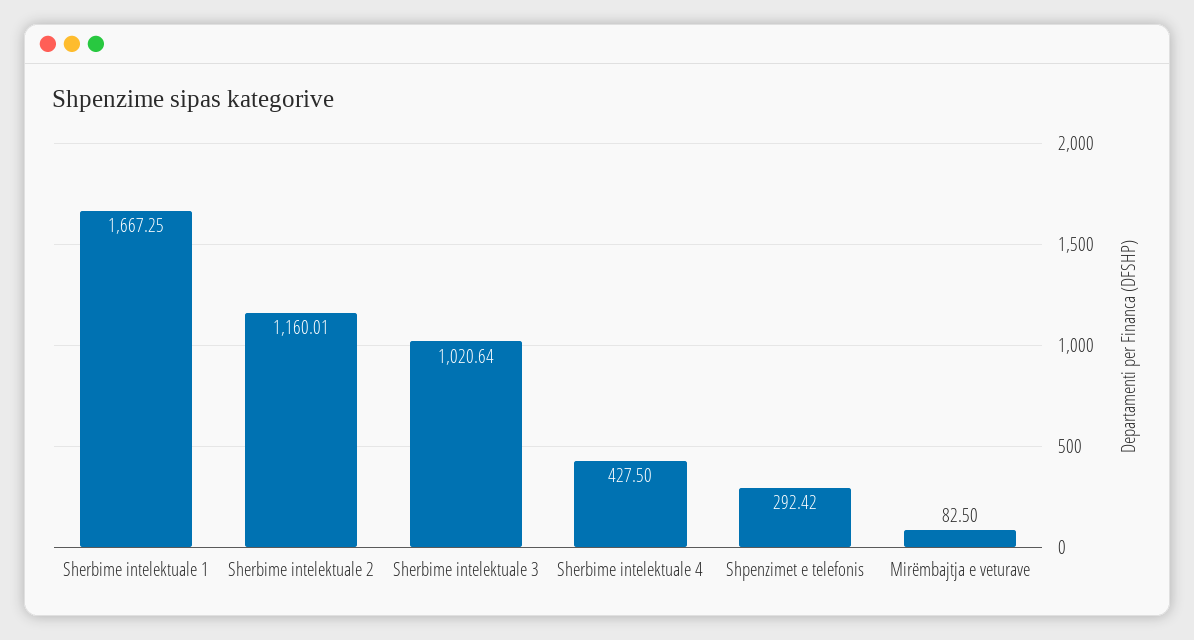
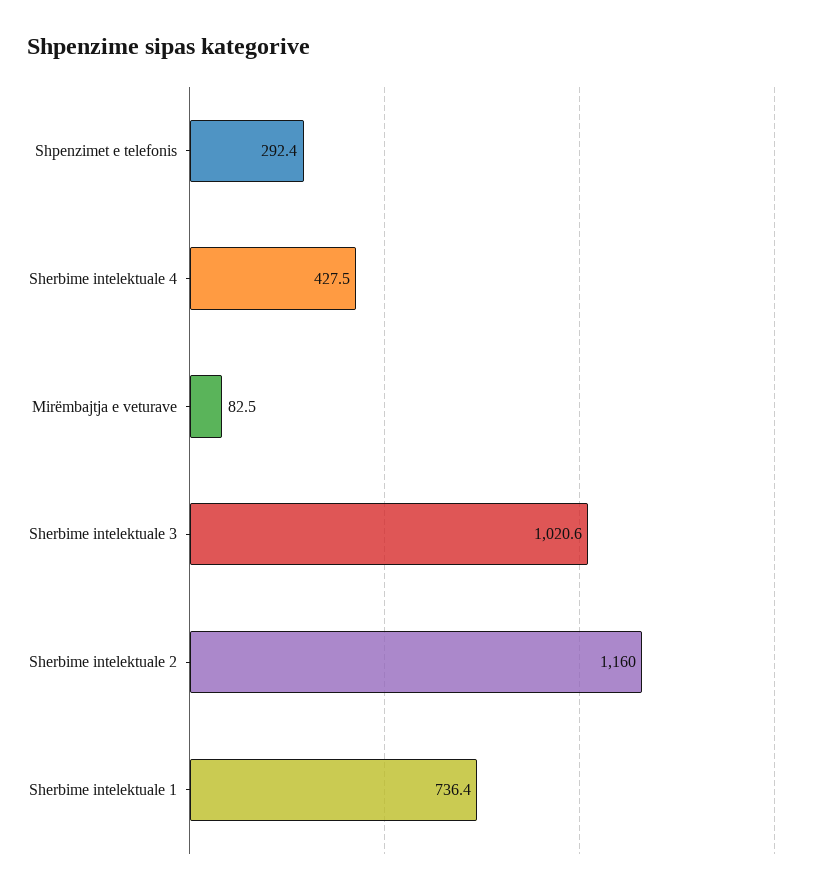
Sherbime intelektuale 1: 1667.25 -> 736.4

